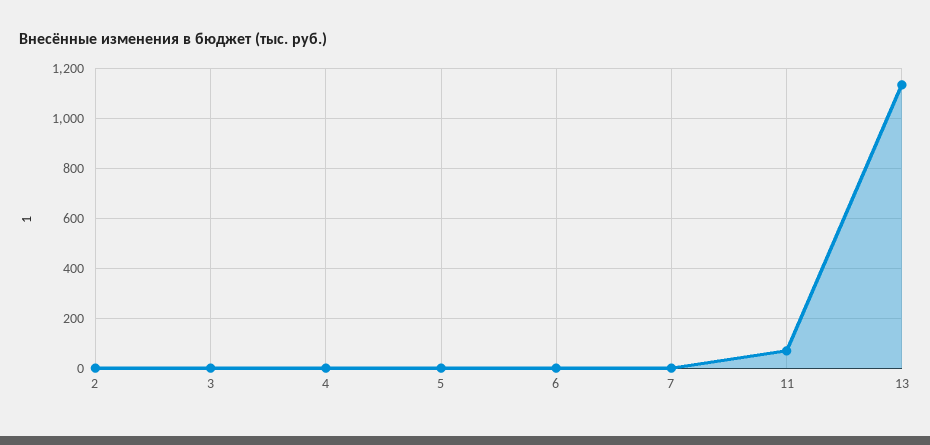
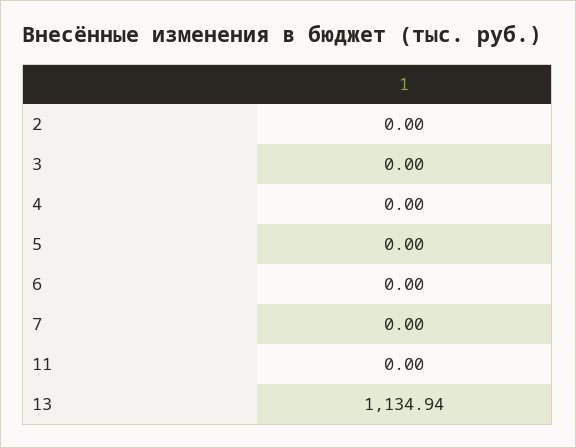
11: 75 -> 0

